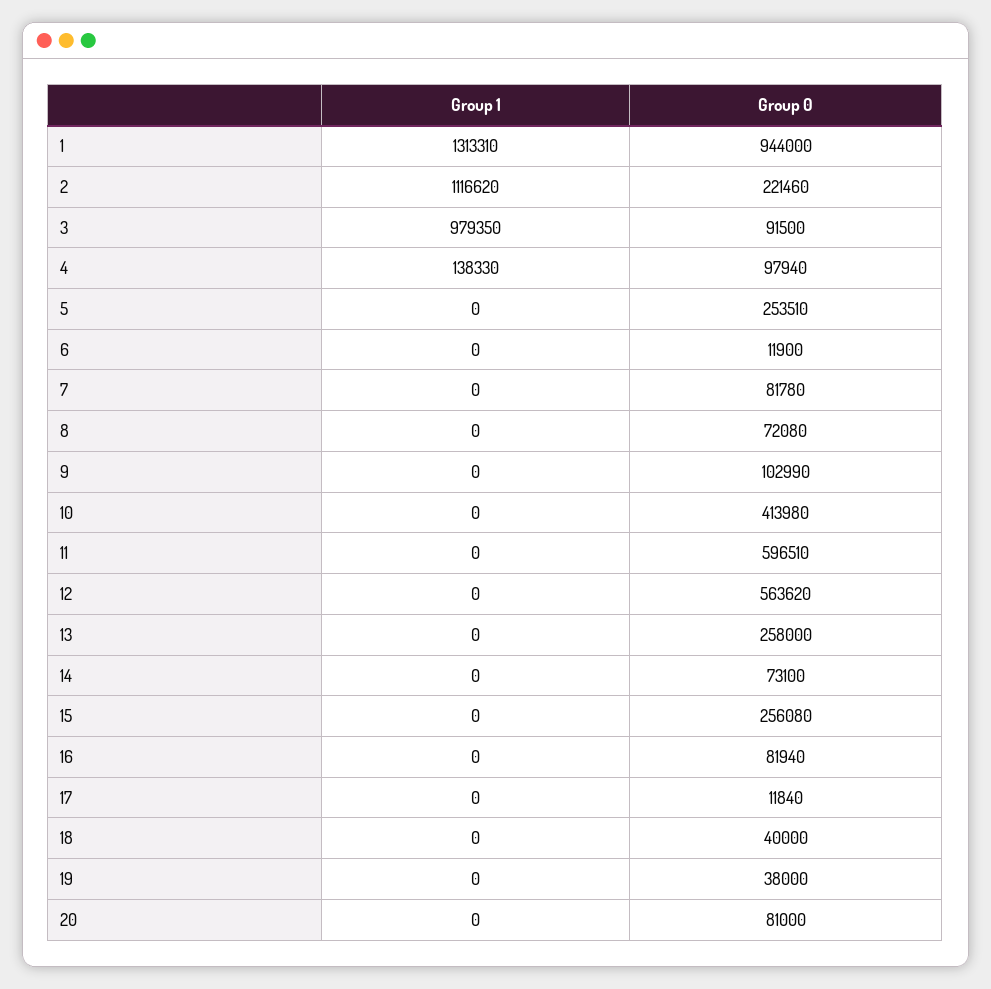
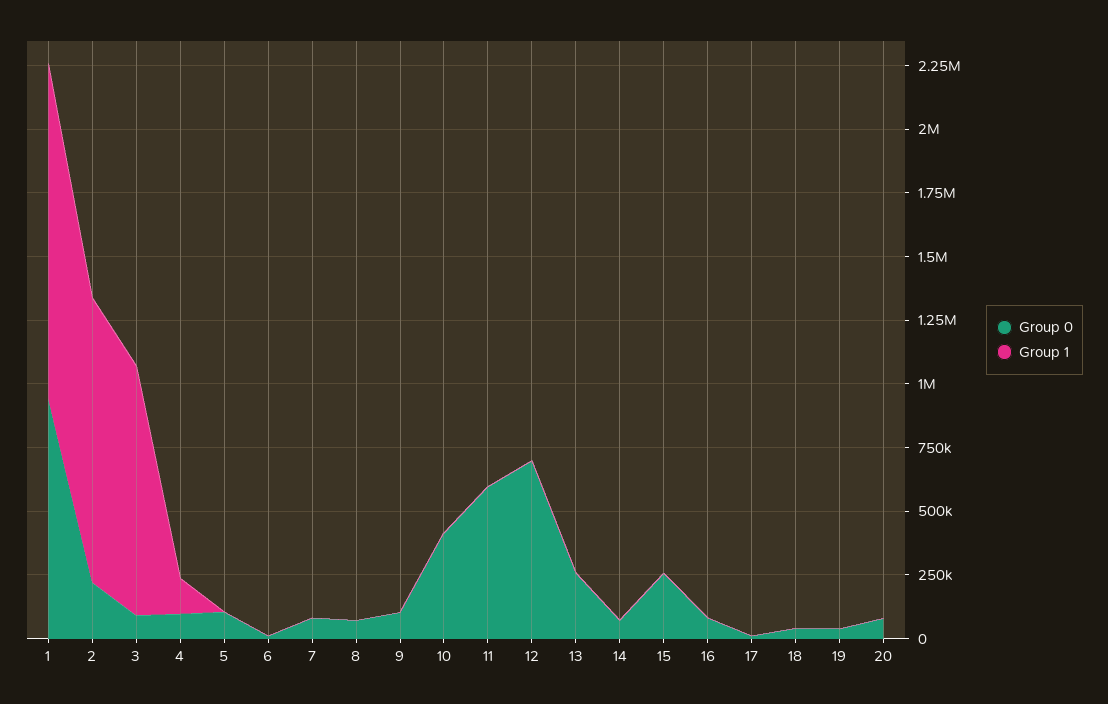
Group 0, 5: 253510 -> 100000
Group 0, 12: 563620 -> 700000

